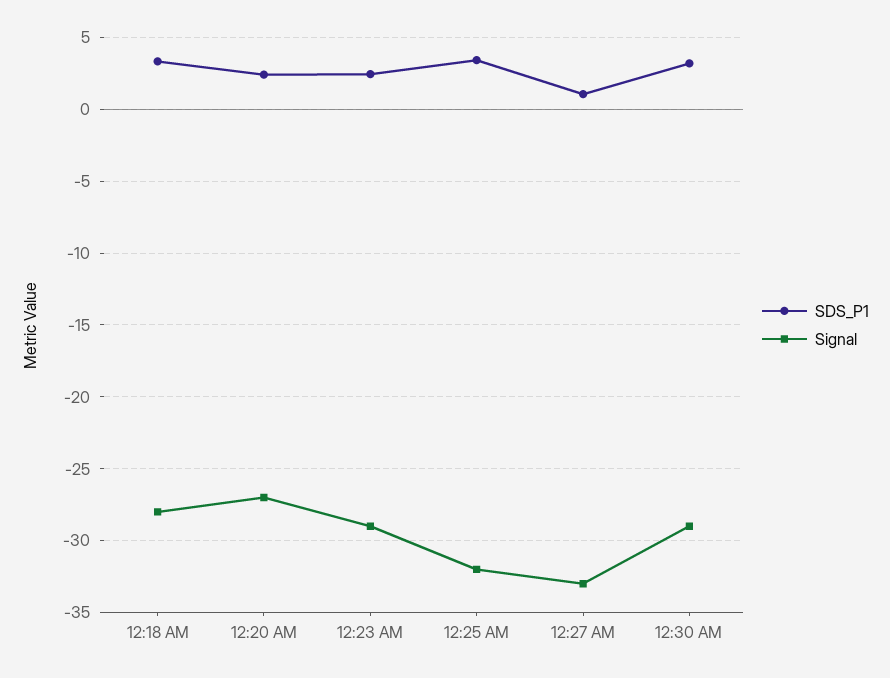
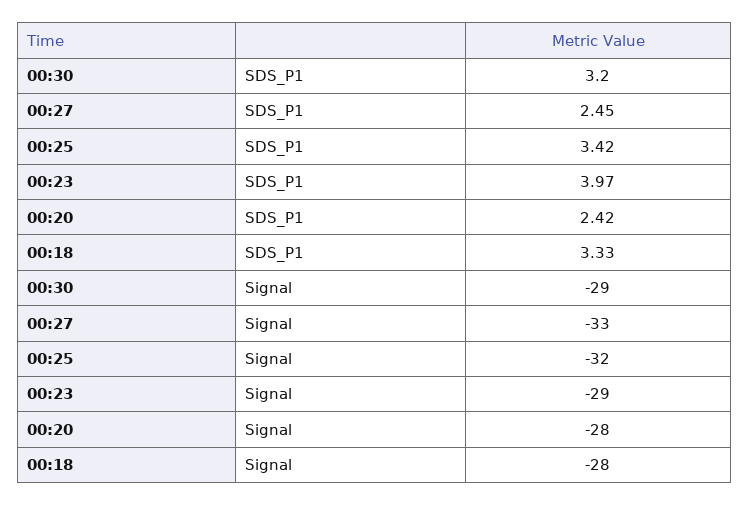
Signal, 12:20 AM: -27 -> -28
SDS_P1, 12:23 AM: 2.5 -> 3.97
SDS_P1, 12:27 AM: 1 -> 2.45

